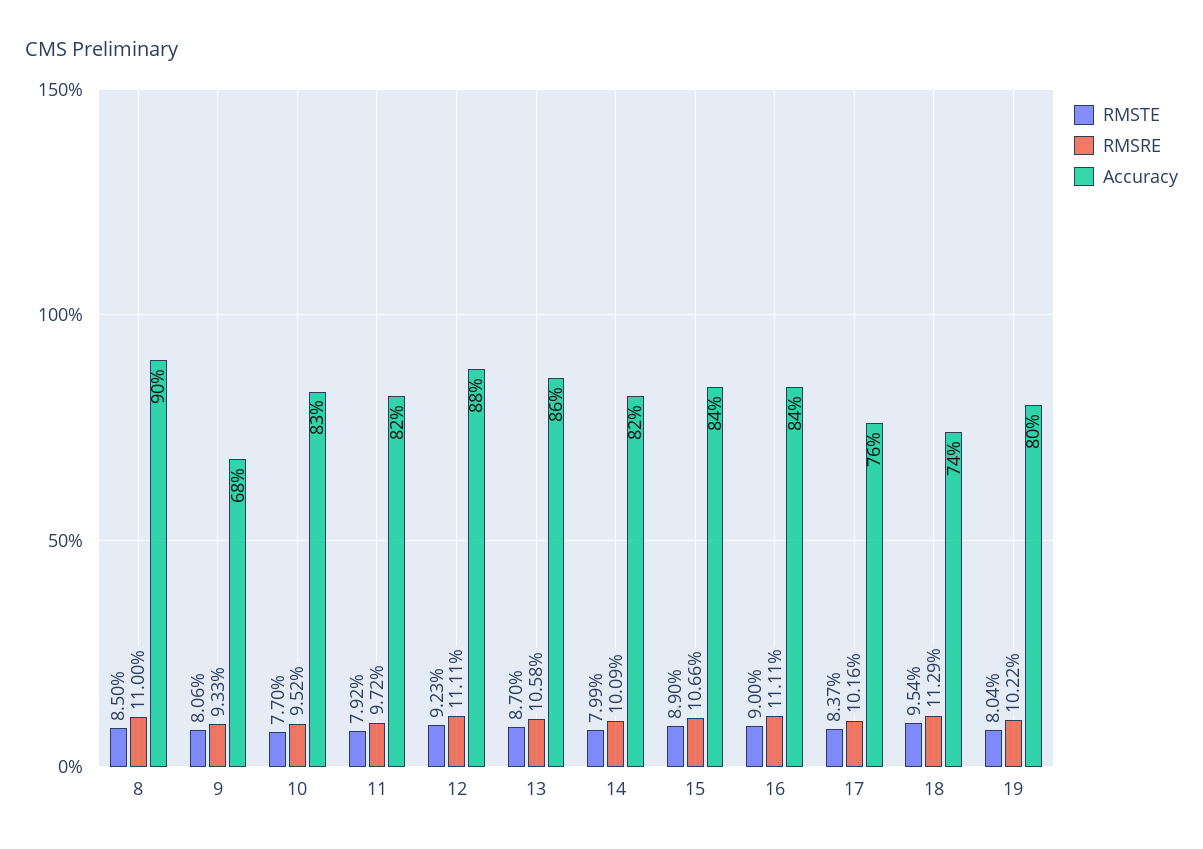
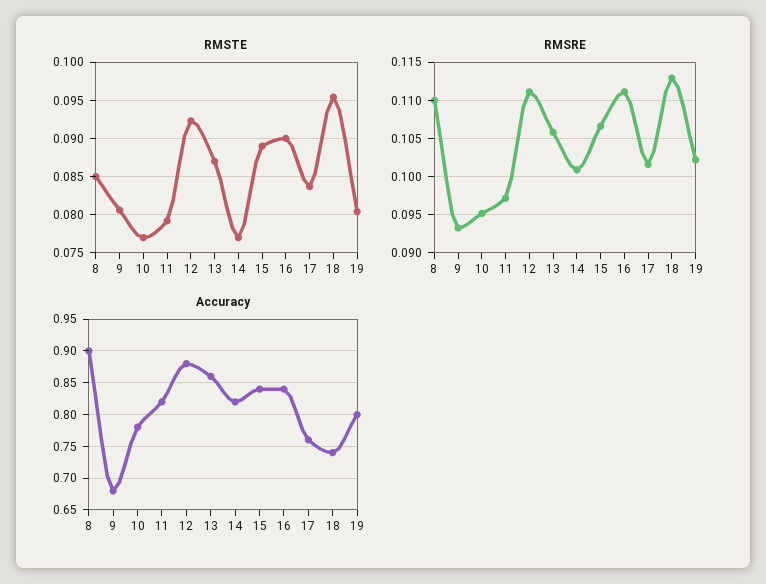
Accuracy, 10: 0.83 -> 0.78
RMSTE, 14: 0.0799 -> 0.077

